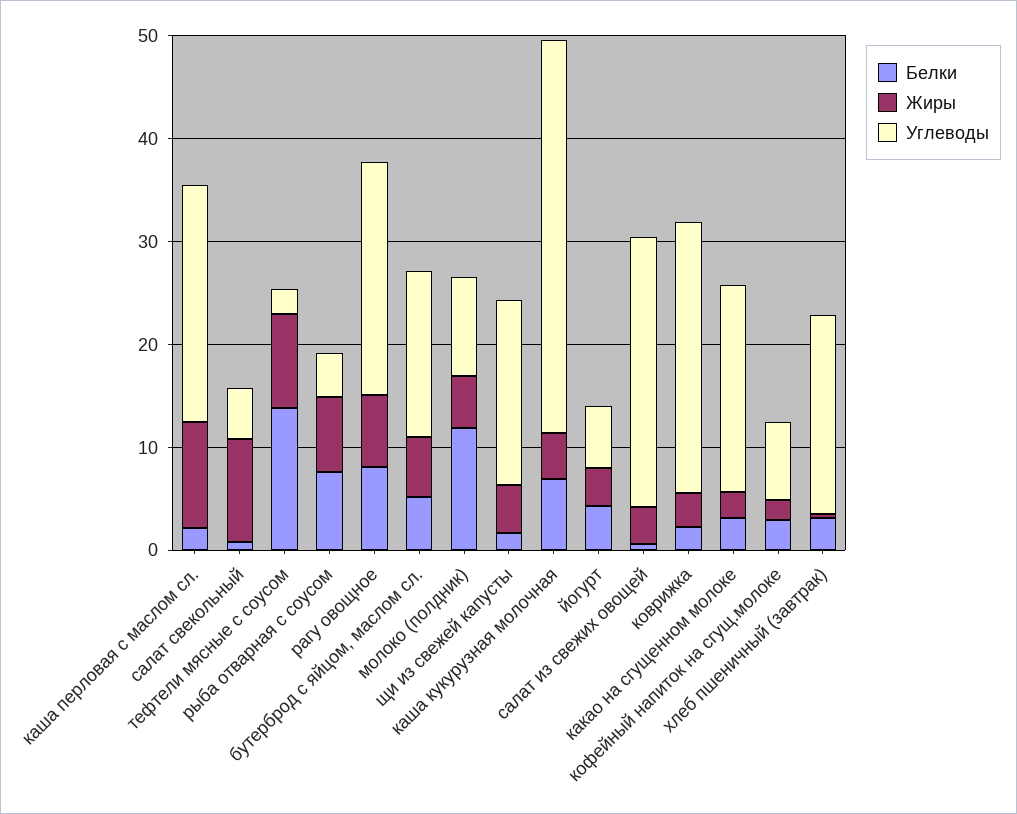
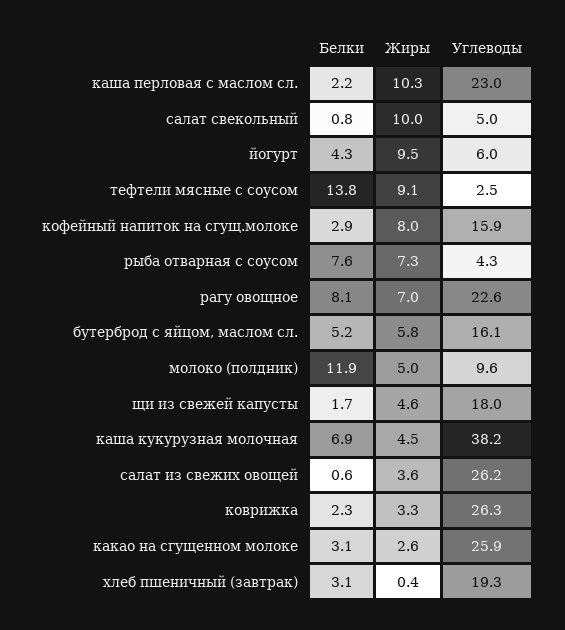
Жиры, йогурт: 4 -> 9.5
Углеводы, какао на сгущенном молоке: 20 -> 25.9
Жиры, кофейный напиток на сгущ.молоке: 2 -> 8
Углеводы, кофейный напиток на сгущ.молоке: 8 -> 15.9

